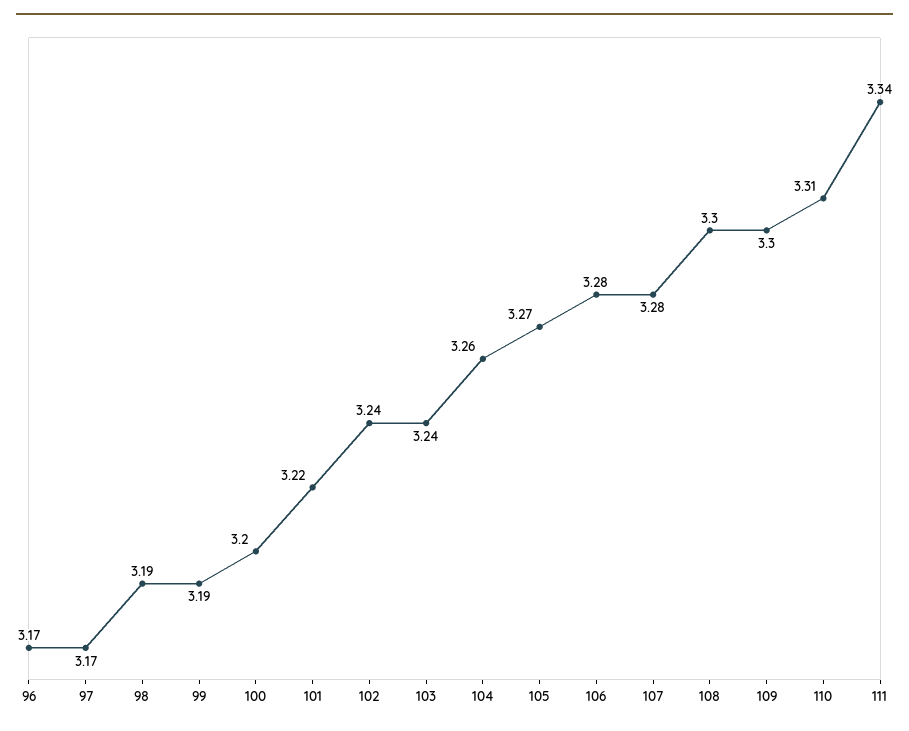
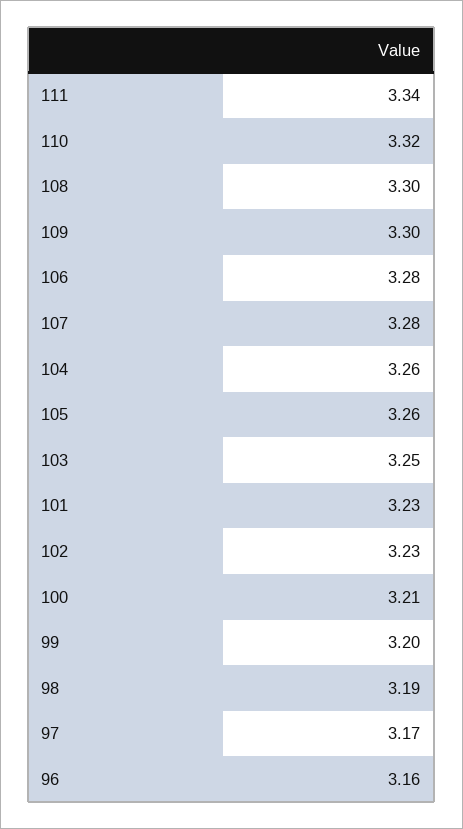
96: 3.17 -> 3.16
99: 3.19 -> 3.2
100: 3.2 -> 3.21
101: 3.22 -> 3.23
102: 3.24 -> 3.23
103: 3.24 -> 3.25
105: 3.27 -> 3.26
110: 3.31 -> 3.32

